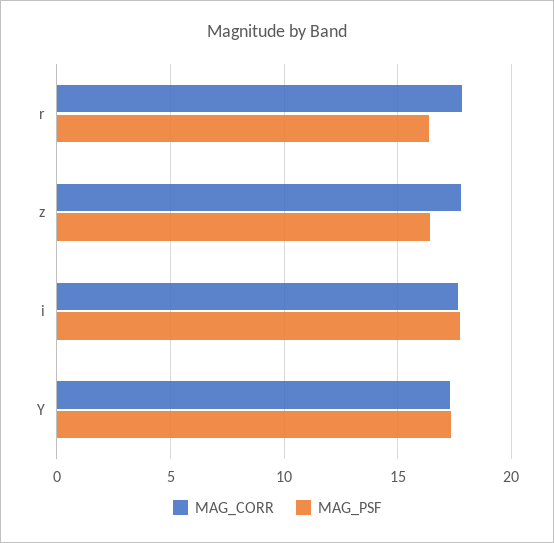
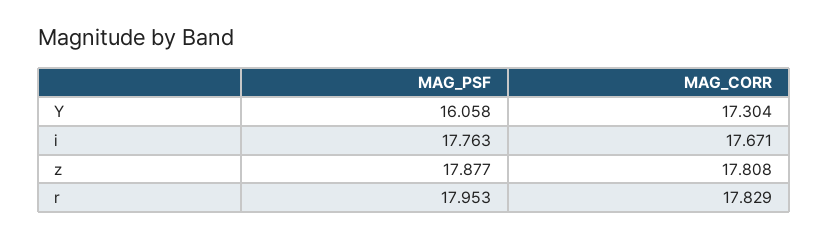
MAG_PSF, r: 16.5 -> 17.953
MAG_PSF, z: 16.5 -> 17.877
MAG_PSF, Y: 17.5 -> 16.058

